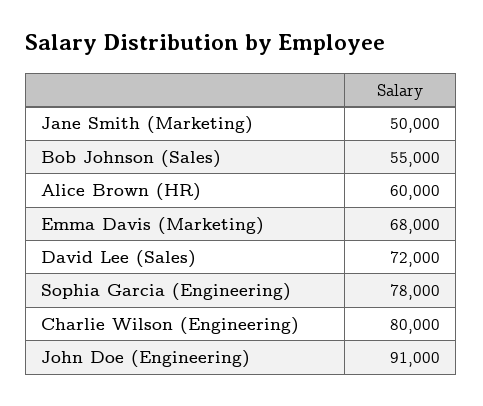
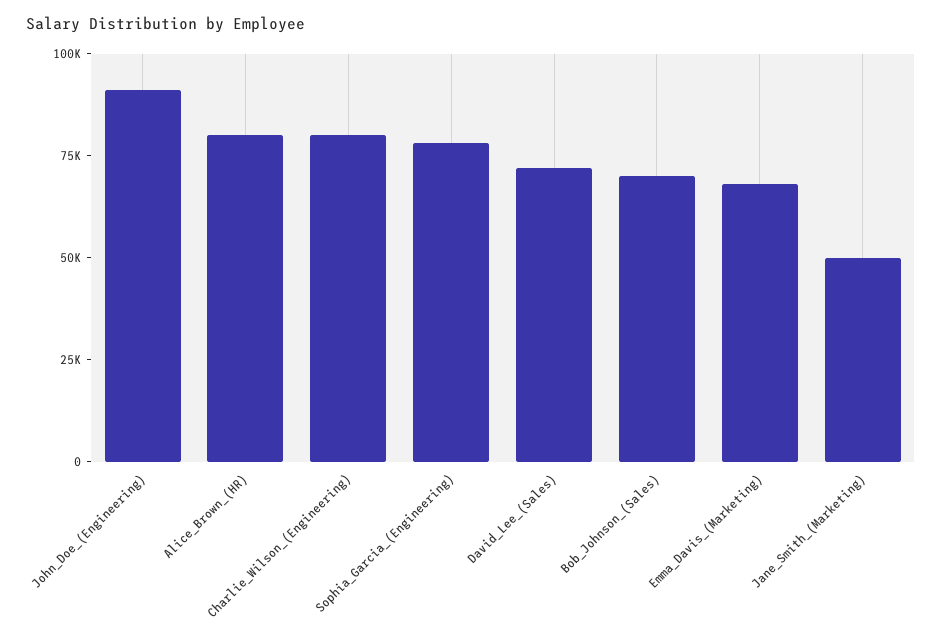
Bob Johnson (Sales): 55000 -> 70000
Alice Brown (HR): 60000 -> 80000

